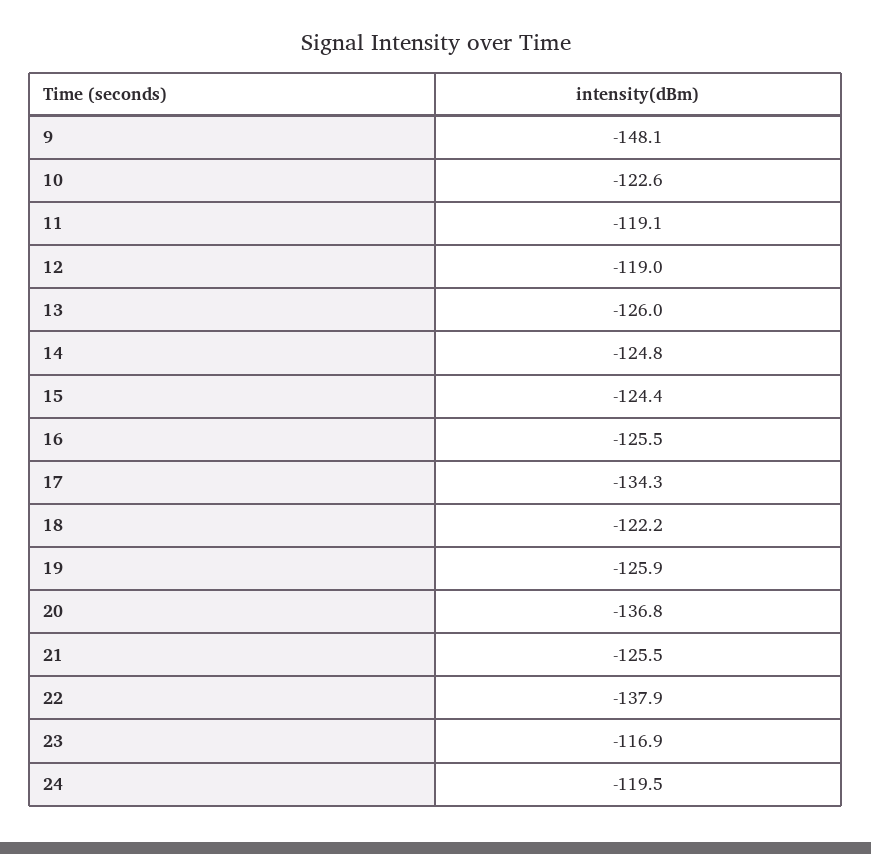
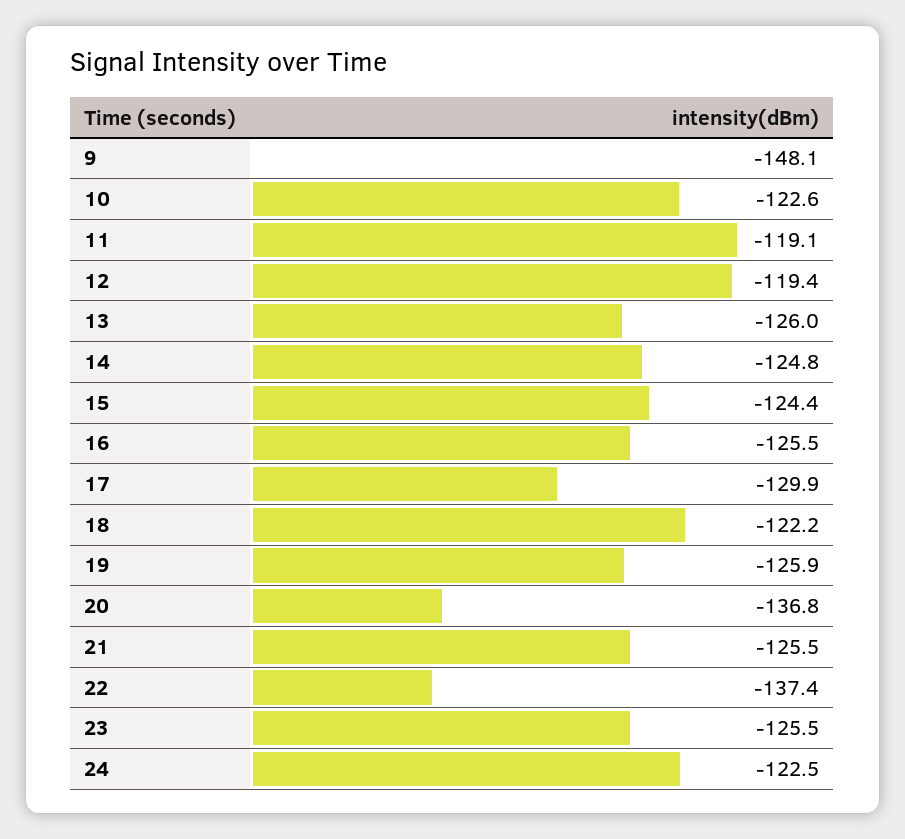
12: -119 -> -119.4
17: -134.3 -> -129.9
22: -137.9 -> -137.4
23: -116.9 -> -125.5
24: -119.5 -> -122.5

